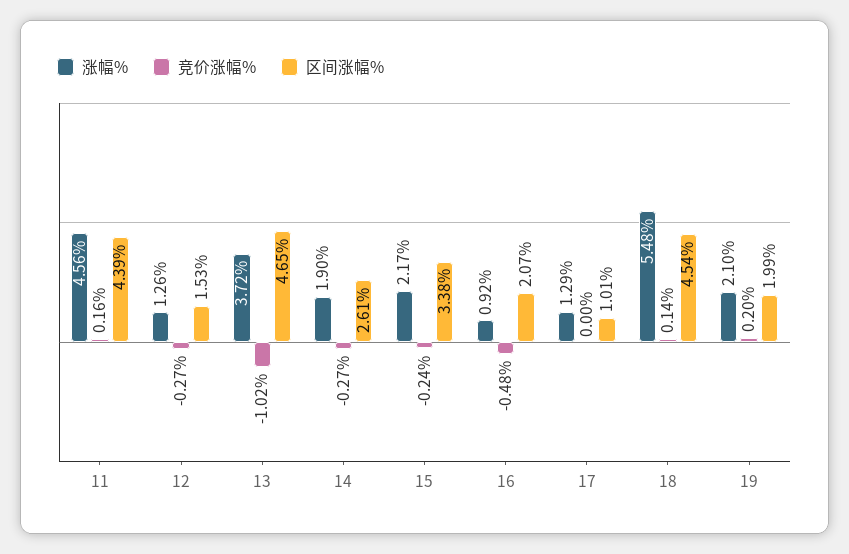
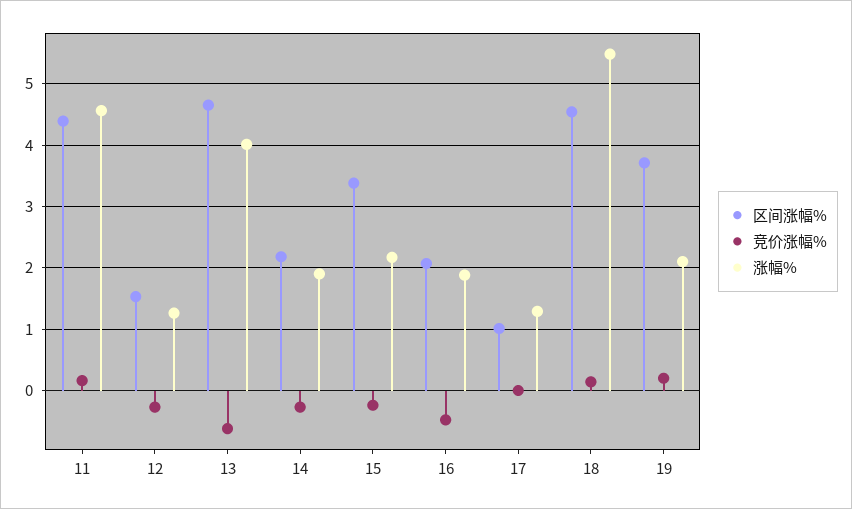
涨幅%, 13: 3.72 -> 4
竞价涨幅%, 13: -1.02 -> -0.6
区间涨幅%, 14: 2.61 -> 2.2
涨幅%, 16: 0.92 -> 1.9
区间涨幅%, 19: 1.99 -> 3.7

